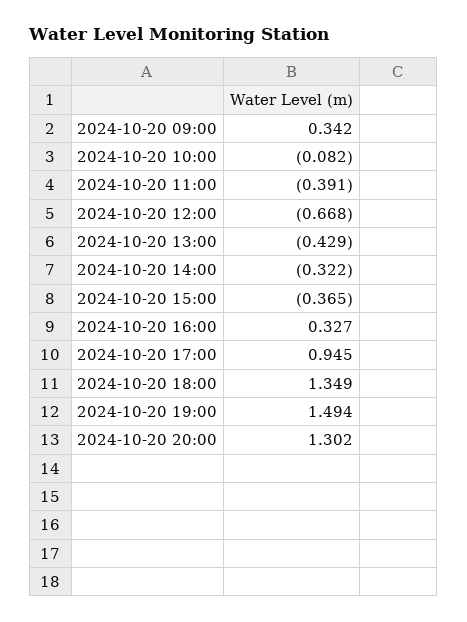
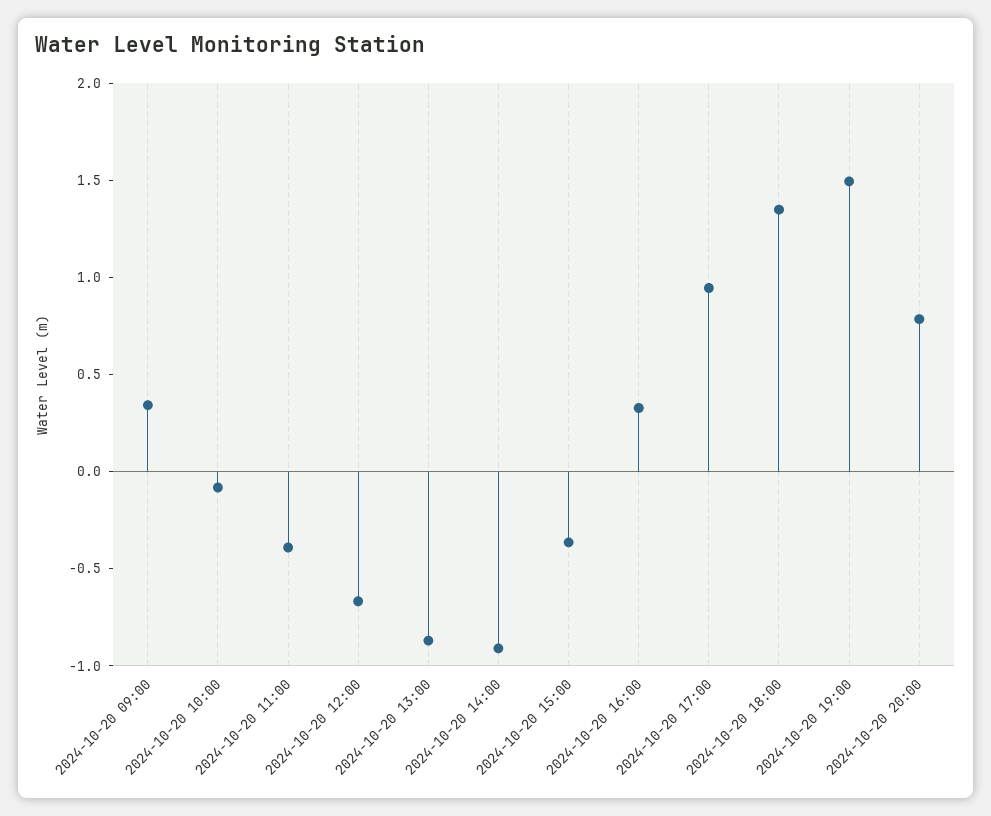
2024-10-20 13:00: -0.429 -> -0.9
2024-10-20 14:00: -0.322 -> -0.9
2024-10-20 20:00: 1.302 -> 0.8

